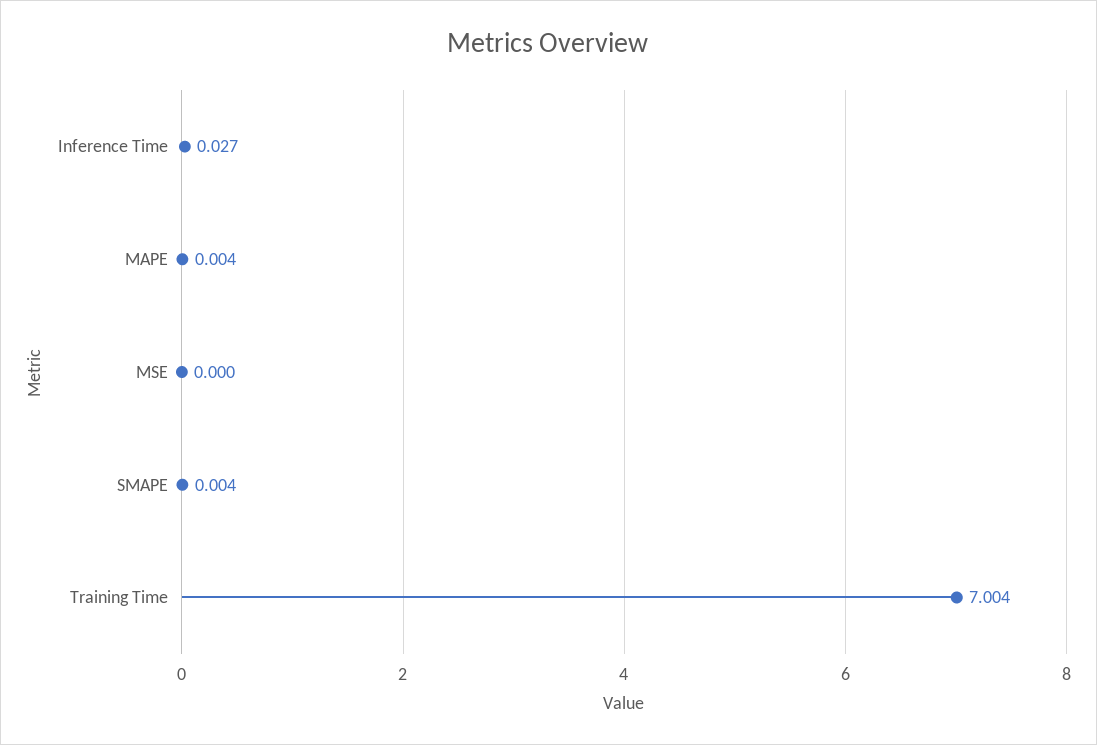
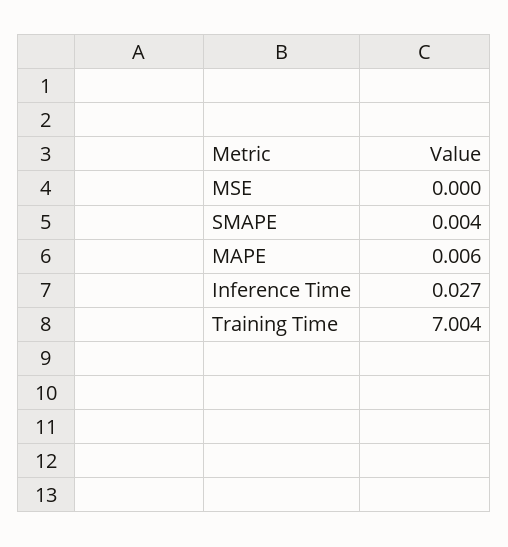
MAPE: 0.004 -> 0.006

